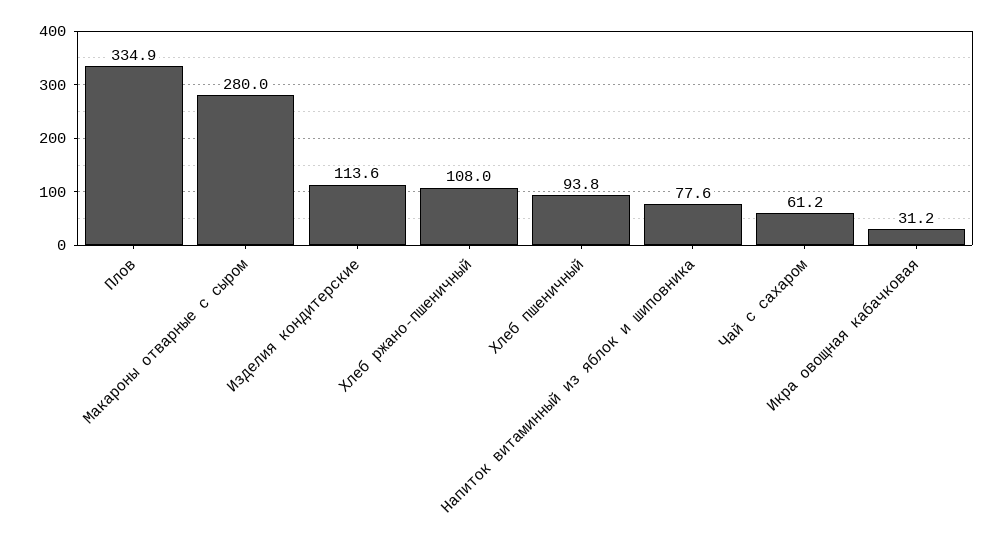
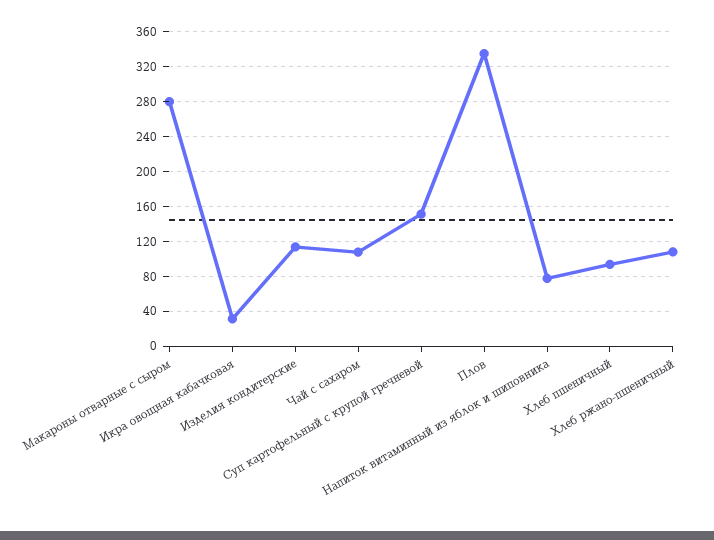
Чай с сахаром: 61.2 -> 110
Суп картофельный с крупой гречневой: none -> 150

